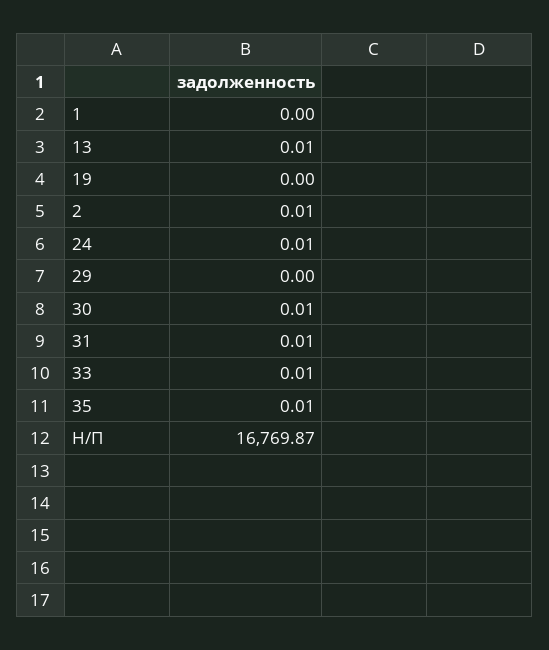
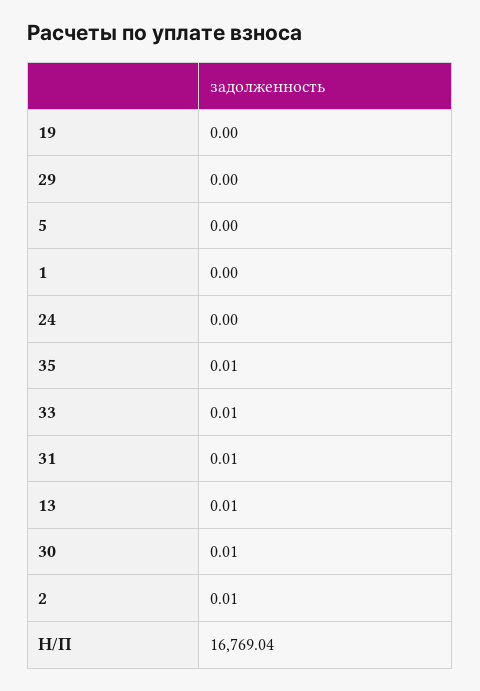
24: 0.01 -> 0
Н/П: 16769.87 -> 16769.04
5: none -> 0

